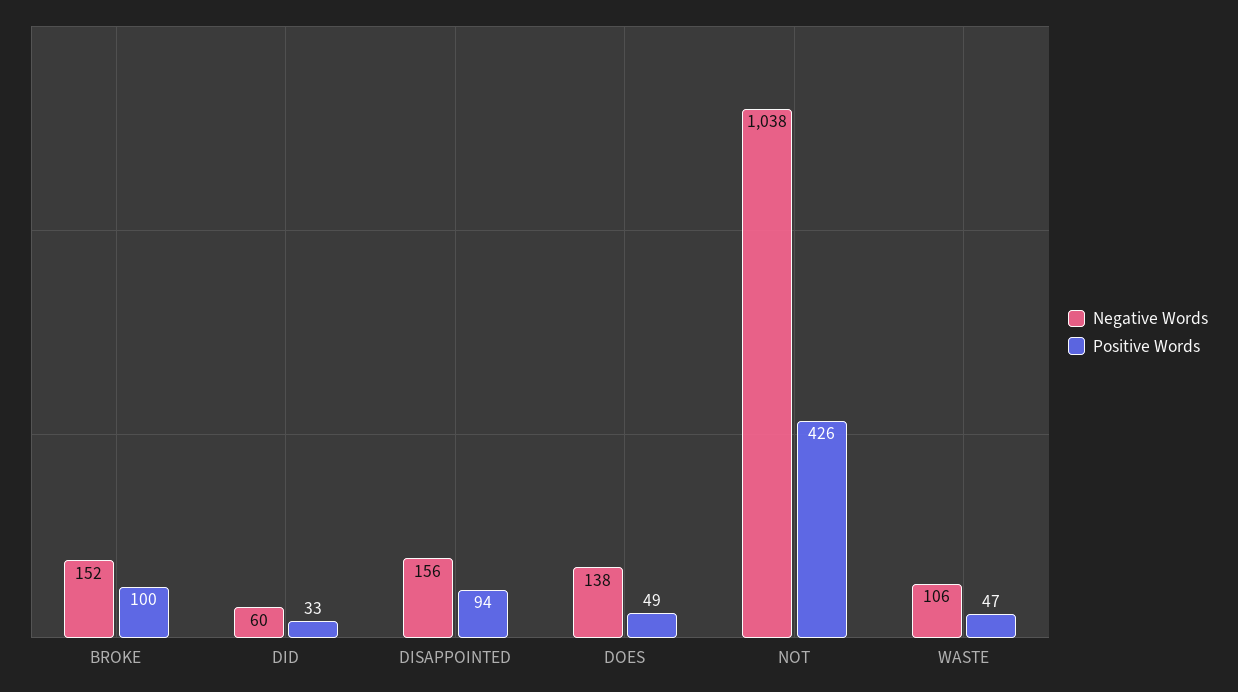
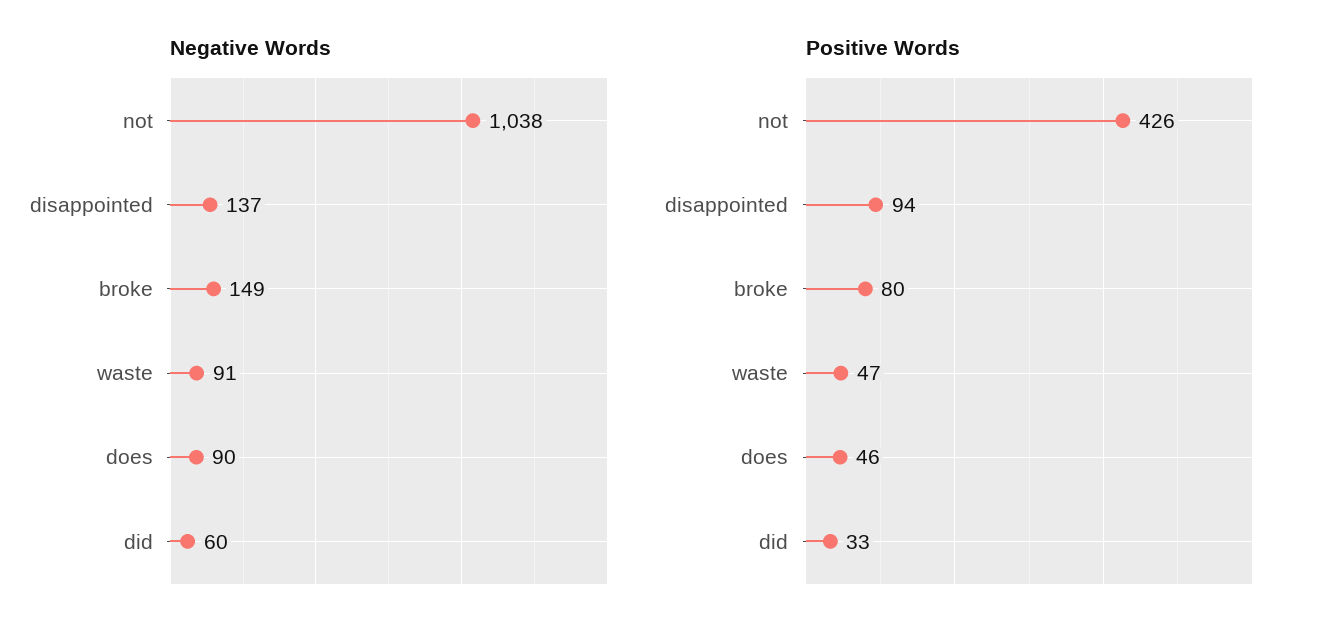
Negative Words, BROKE: 152 -> 149
Positive Words, BROKE: 100 -> 80
Negative Words, DISAPPOINTED: 156 -> 137
Negative Words, DOES: 138 -> 90
Positive Words, DOES: 49 -> 46
Negative Words, WASTE: 106 -> 91

